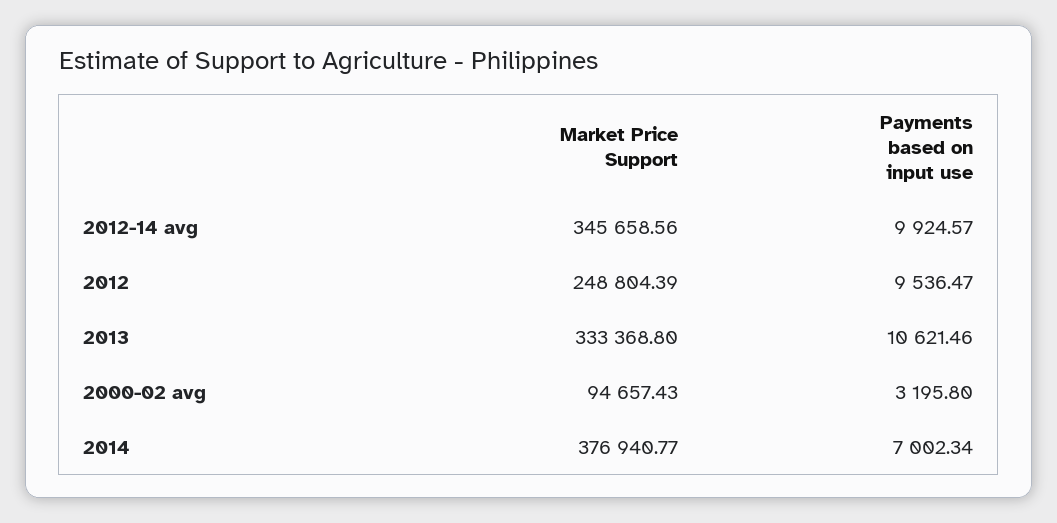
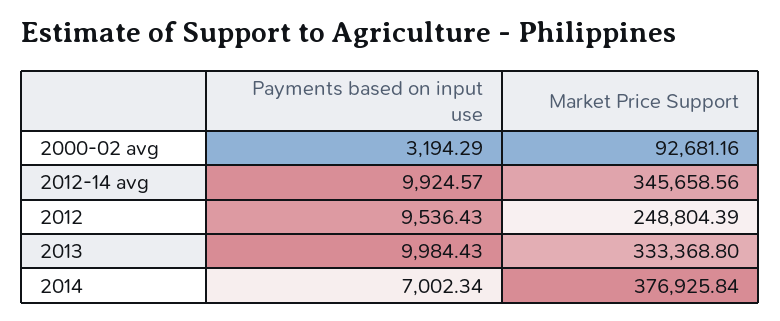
Payments based on input use, 2012: 9536.47 -> 9536.43
Payments based on input use, 2013: 10621.46 -> 9984.43
Market Price Support, 2000-02 avg: 94657.43 -> 92681.16
Payments based on input use, 2000-02 avg: 3195.8 -> 3194.29
Market Price Support, 2014: 376940.77 -> 376925.84

